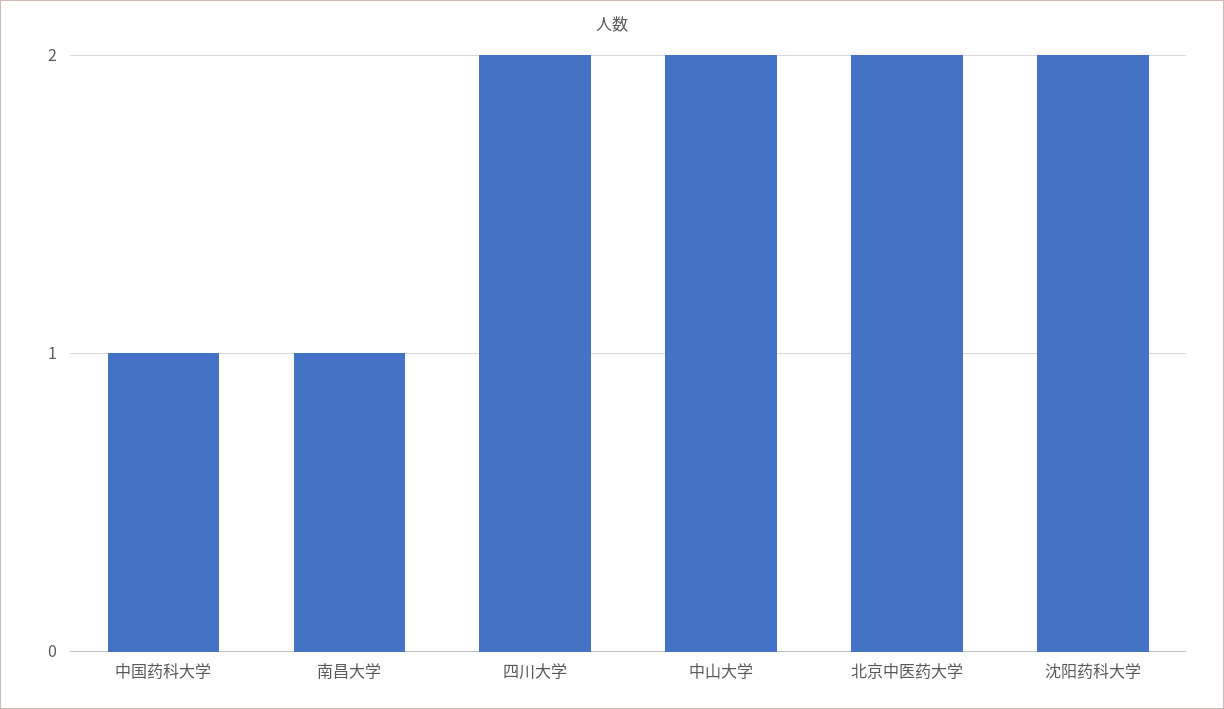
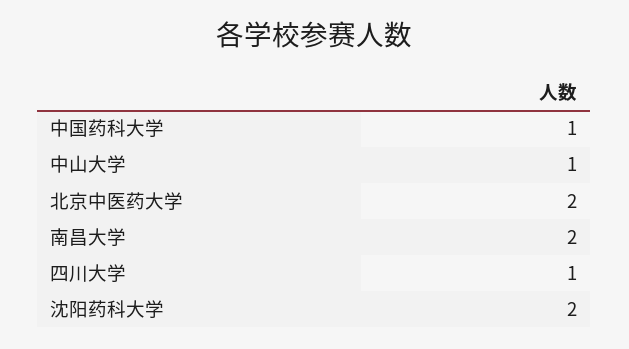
南昌大学: 1 -> 2
四川大学: 2 -> 1
中山大学: 2 -> 1

